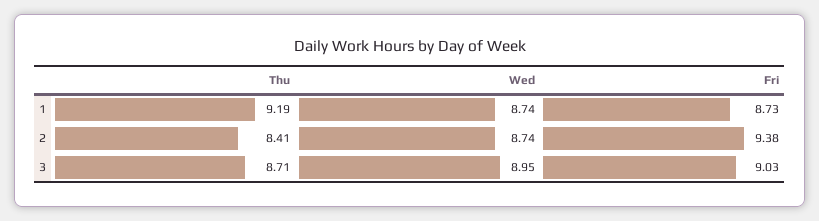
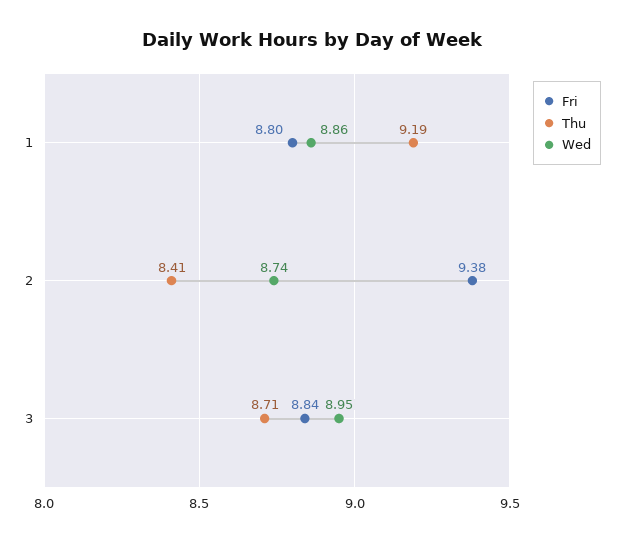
Wed, 1: 8.74 -> 8.86
Fri, 1: 8.73 -> 8.8
Fri, 3: 9.03 -> 8.84

